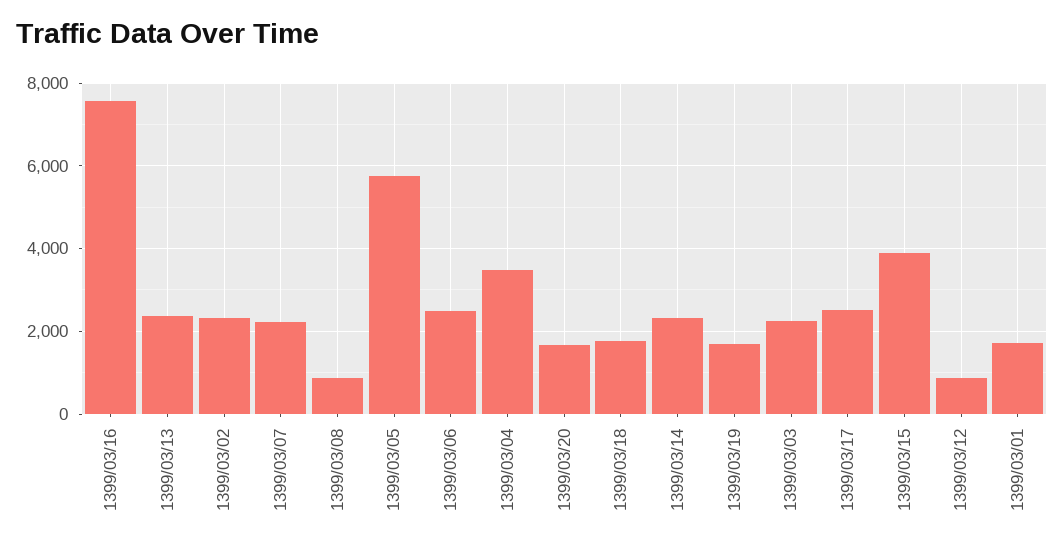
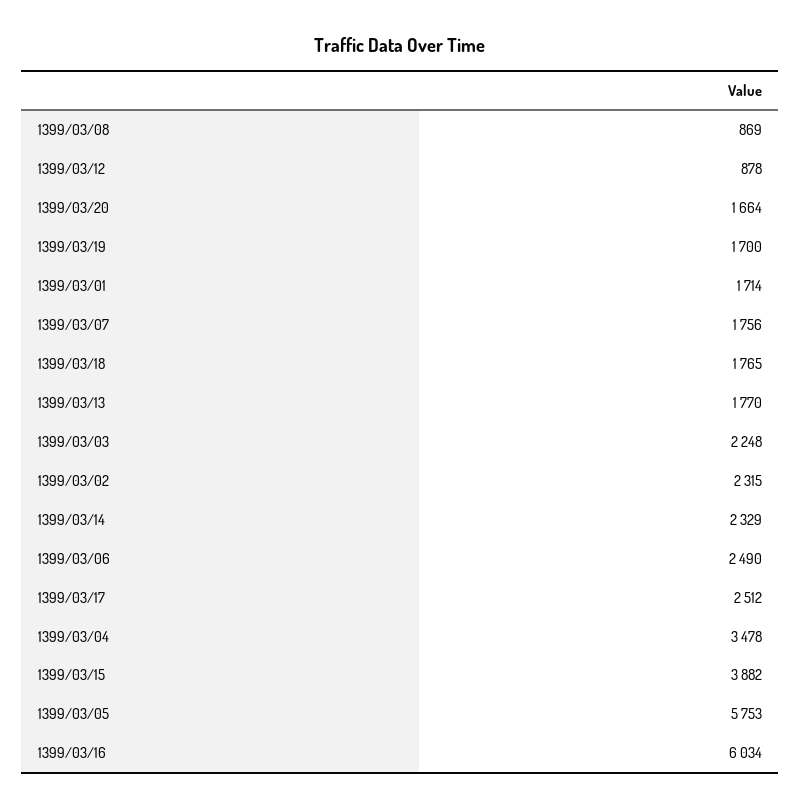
1399/03/16: 7600 -> 6034
1399/03/13: 2400 -> 1770
1399/03/07: 2200 -> 1756

